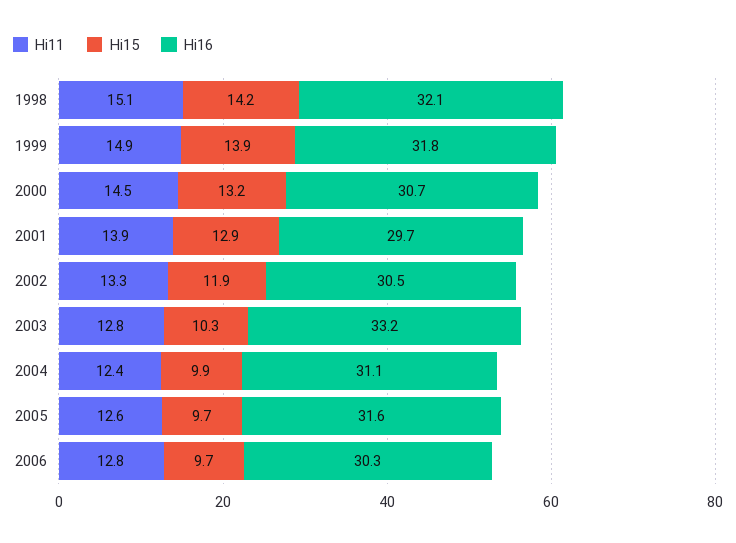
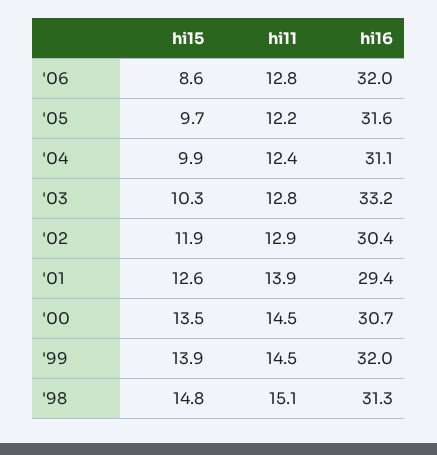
Hi15, 1998: 14.2 -> 14.8
Hi16, 1998: 32.1 -> 31.3
Hi11, 1999: 14.9 -> 14.5
Hi16, 1999: 31.8 -> 32
Hi15, 2000: 13.2 -> 13.5
Hi15, 2001: 12.9 -> 12.6
Hi16, 2001: 29.7 -> 29.4
Hi11, 2002: 13.3 -> 12.9
Hi16, 2002: 30.5 -> 30.4
Hi11, 2005: 12.6 -> 12.2
Hi15, 2006: 9.7 -> 8.6
Hi16, 2006: 30.3 -> 32

